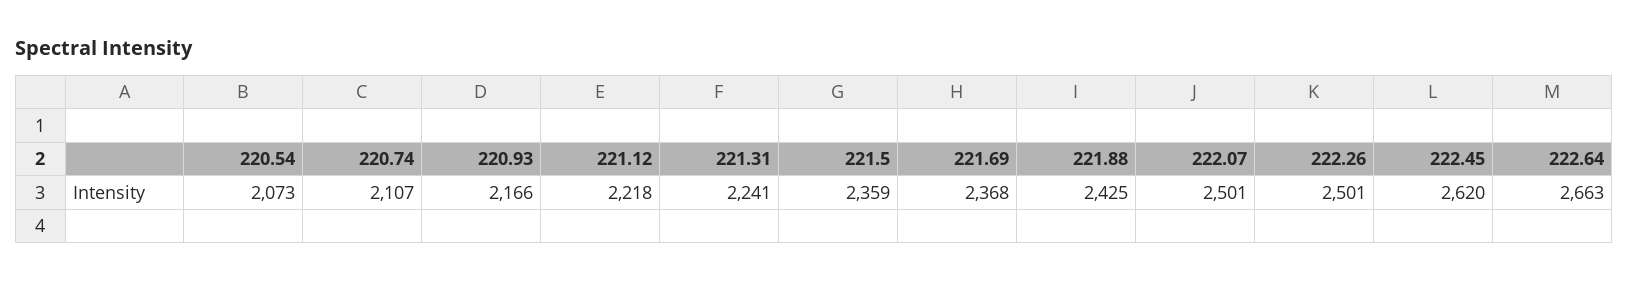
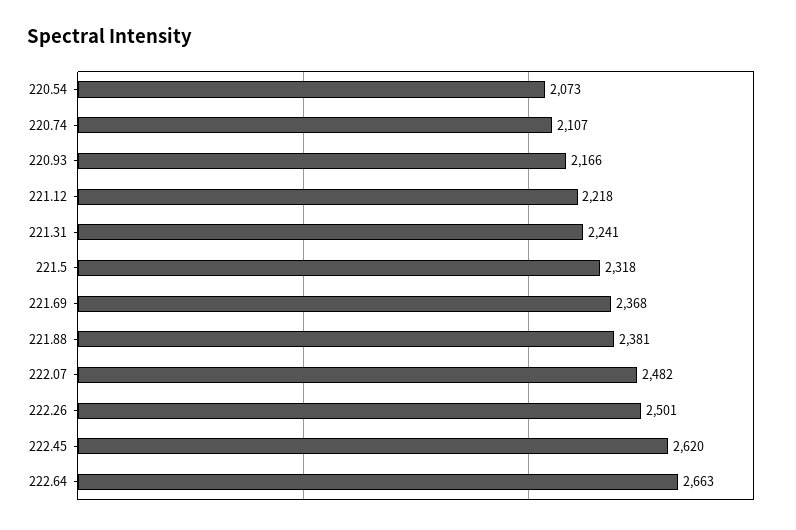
221.5: 2359 -> 2318
221.88: 2425 -> 2381
222.07: 2501 -> 2482

